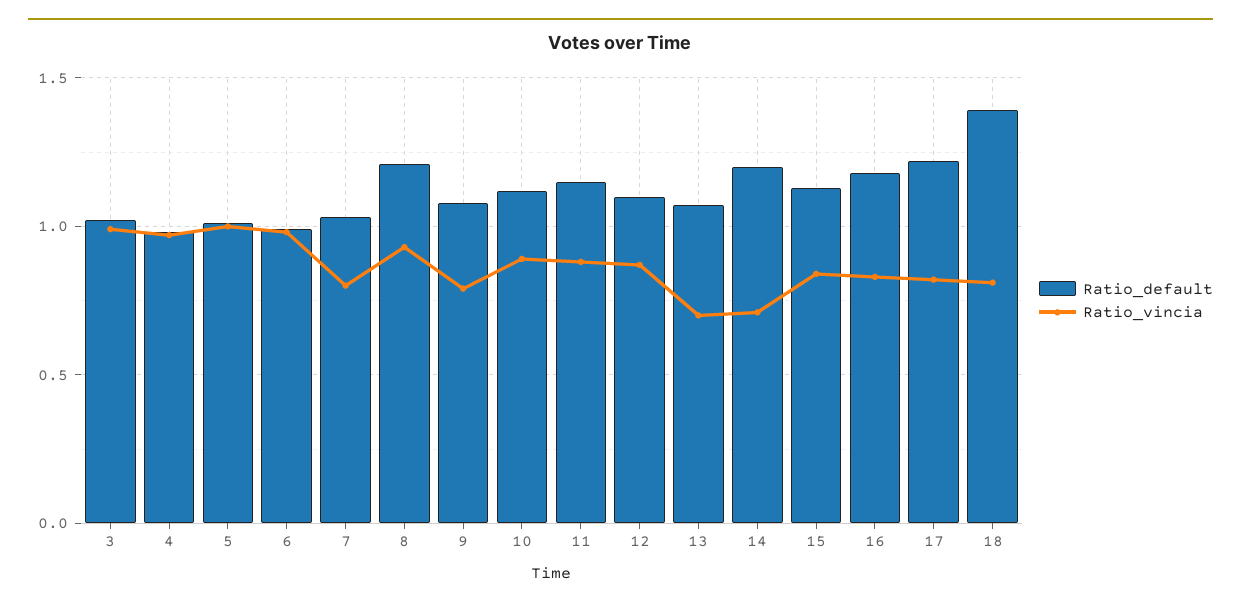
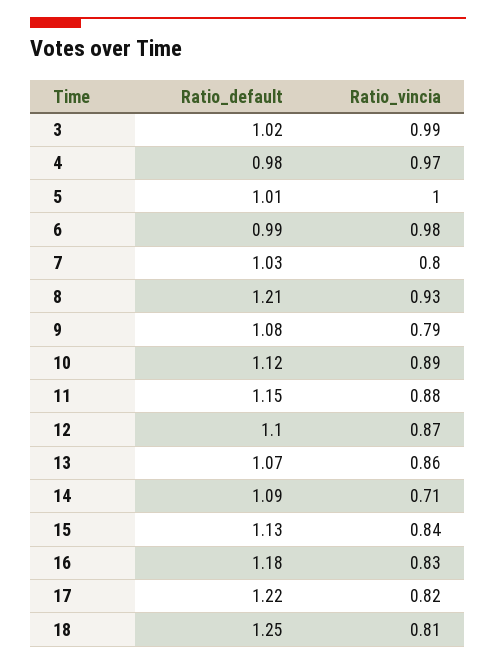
Ratio_vincia, 13: 0.7 -> 0.86
Ratio_default, 14: 1.2 -> 1.09
Ratio_default, 18: 1.4 -> 1.25

